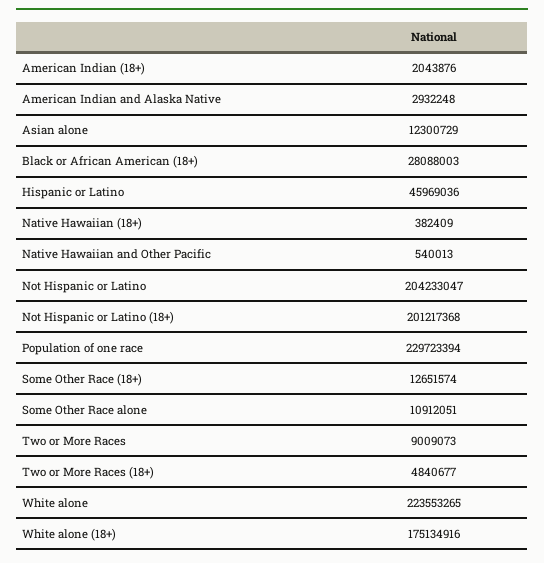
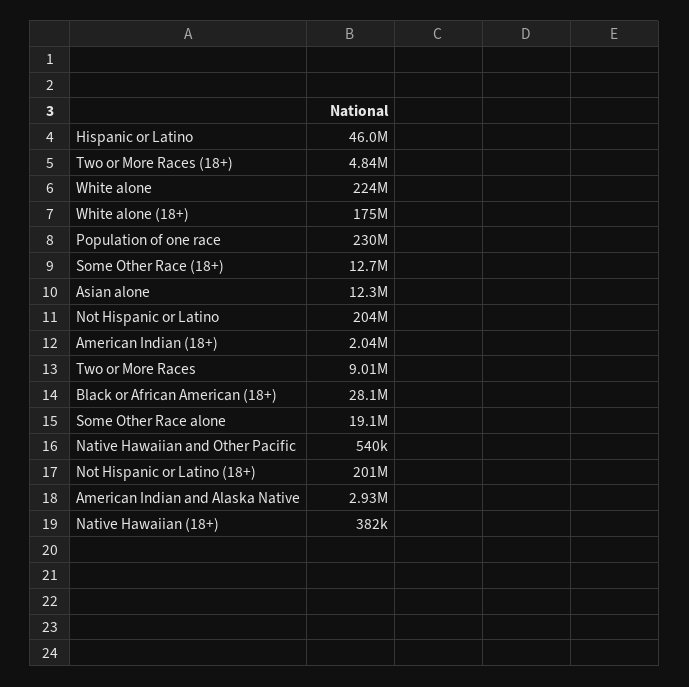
Some Other Race alone: 10912051 -> 19100000

